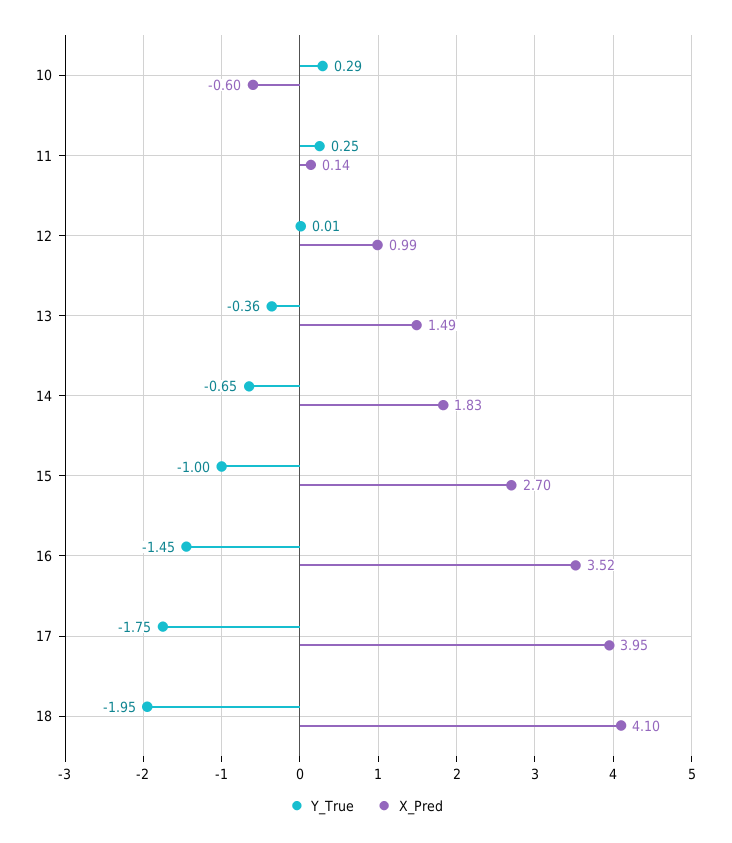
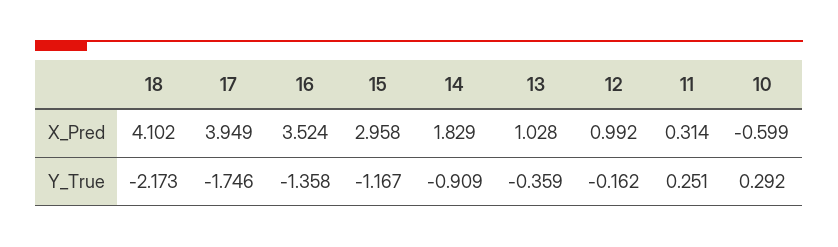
X_Pred, 11: 0.14 -> 0.314
Y_True, 12: 0.01 -> -0.162
X_Pred, 13: 1.49 -> 1.028
Y_True, 14: -0.65 -> -0.909
Y_True, 15: -1 -> -1.167
X_Pred, 15: 2.7 -> 2.958
Y_True, 16: -1.45 -> -1.358
Y_True, 18: -1.95 -> -2.173

